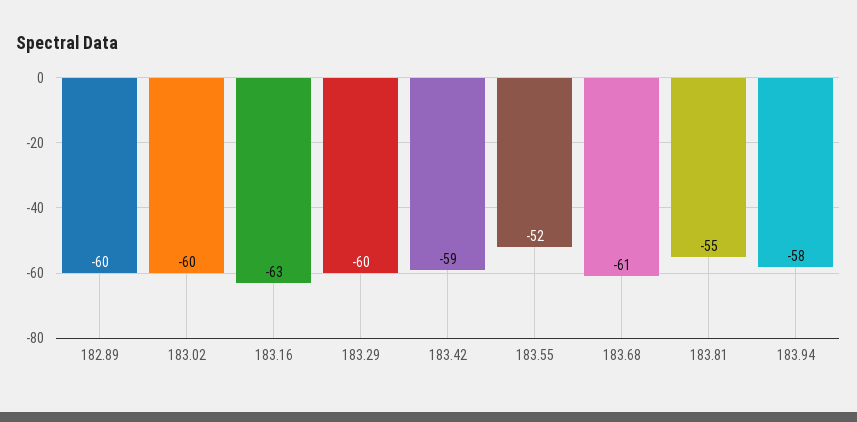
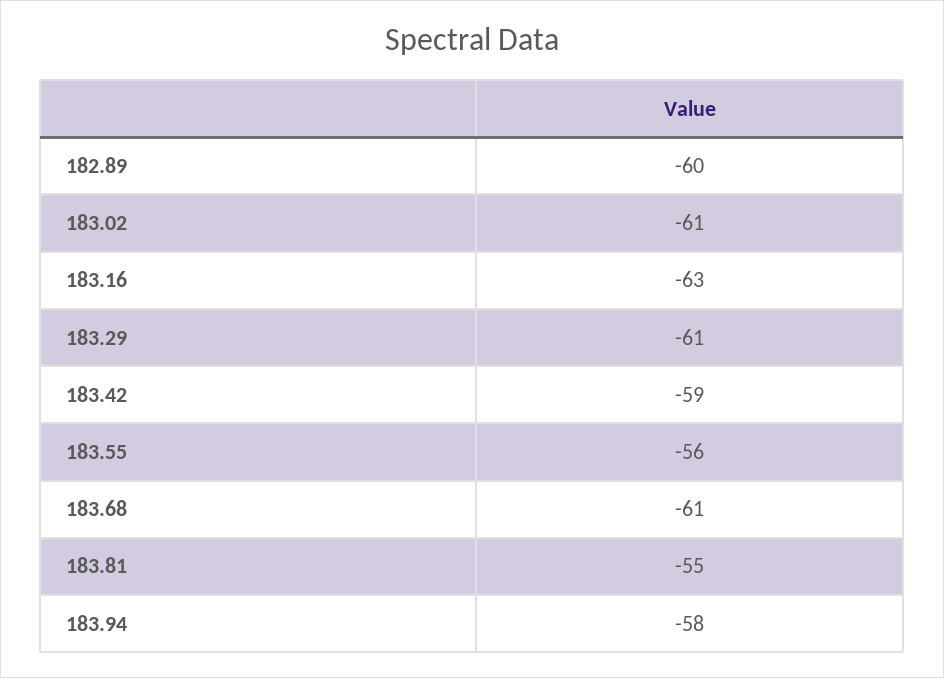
183.02: -60 -> -61
183.29: -60 -> -61
183.55: -52 -> -56

